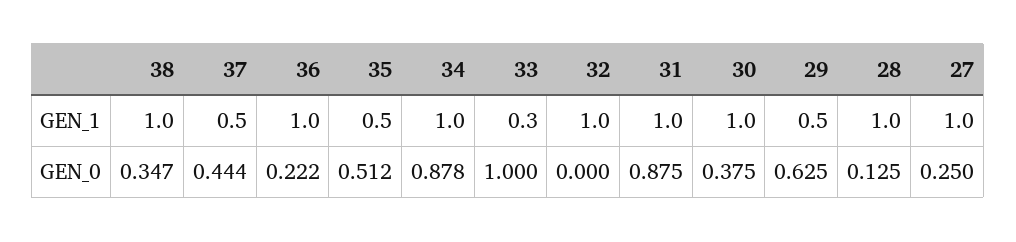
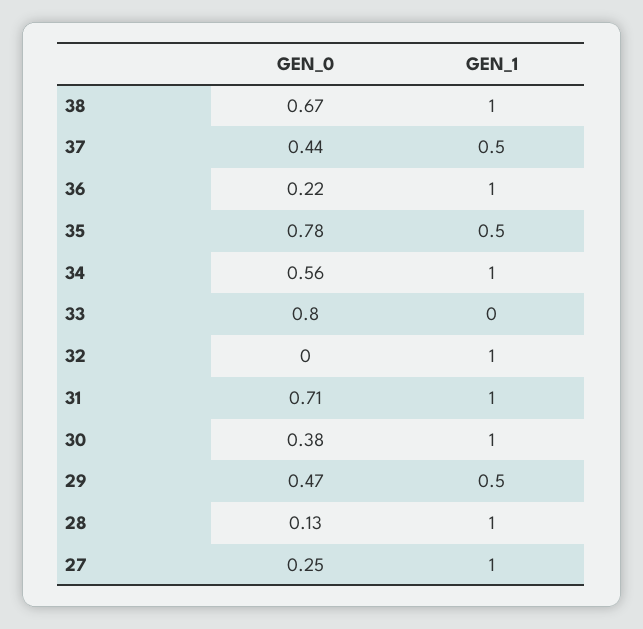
33, GEN_1: 0.3 -> 0
38, GEN_0: 0.347 -> 0.67
35, GEN_0: 0.512 -> 0.78
34, GEN_0: 0.878 -> 0.56
33, GEN_0: 1 -> 0.8
31, GEN_0: 0.875 -> 0.71
29, GEN_0: 0.625 -> 0.47

